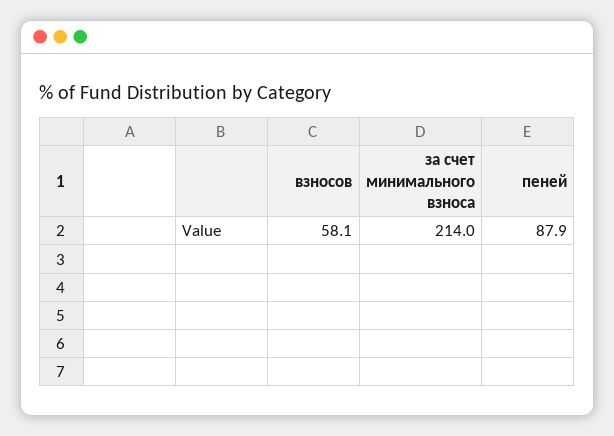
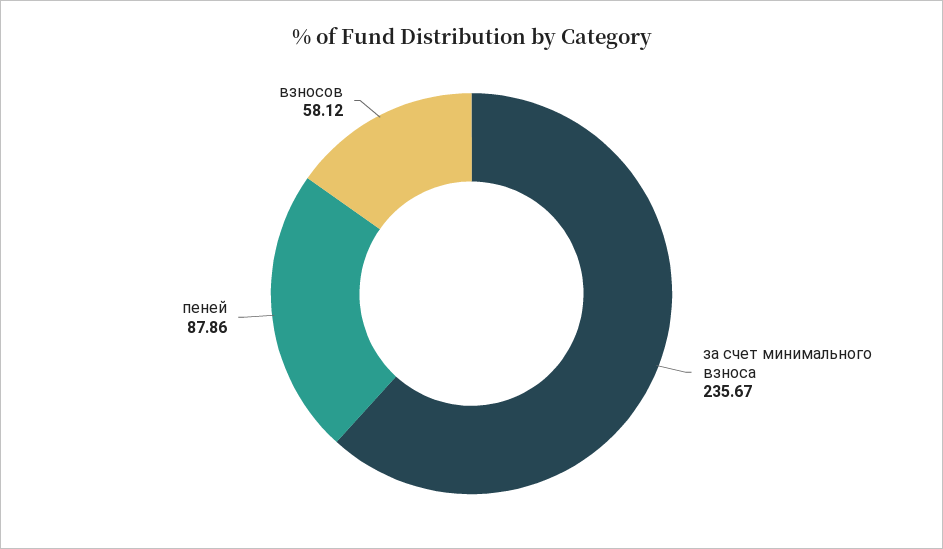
за счет минимального взноса: 214 -> 235.67

